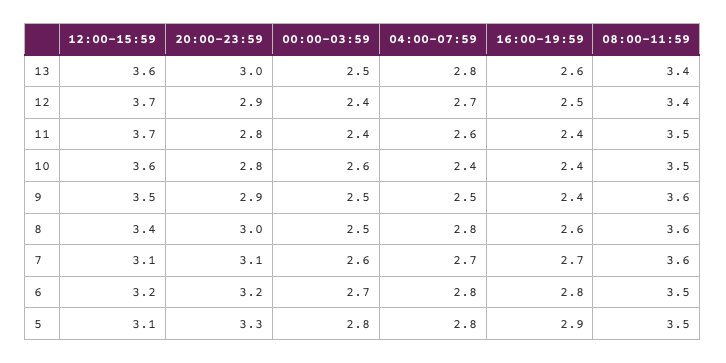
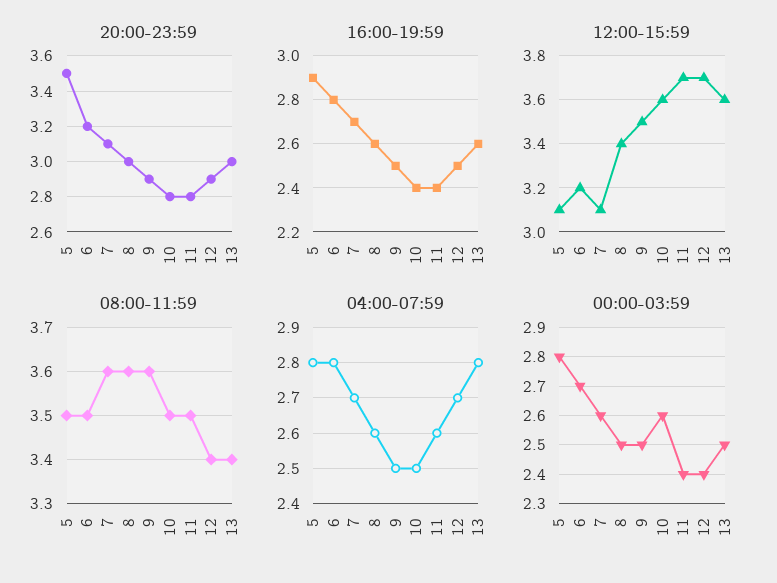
04:00-07:59, 10: 2.4 -> 2.5
16:00-19:59, 9: 2.4 -> 2.5
04:00-07:59, 8: 2.8 -> 2.6
20:00-23:59, 5: 3.3 -> 3.5

